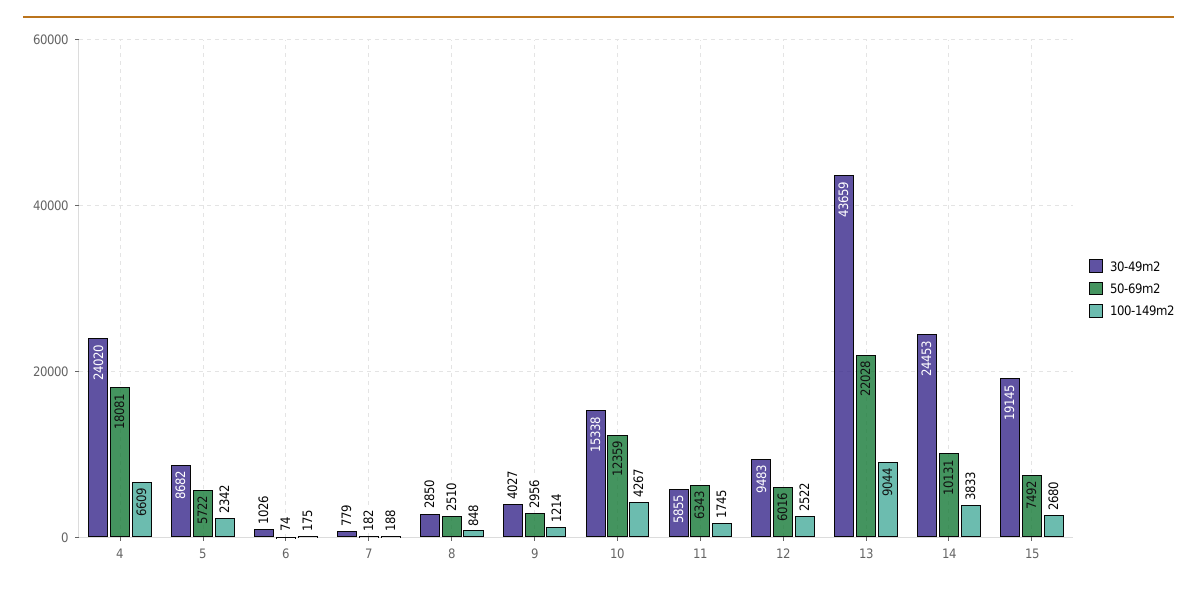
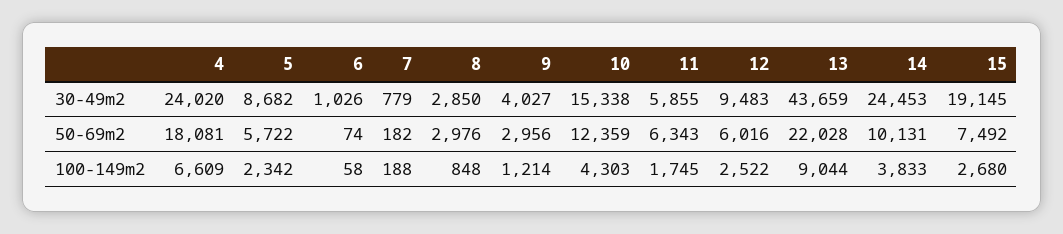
100-149m2, 6: 175 -> 58
50-69m2, 8: 2510 -> 2976
100-149m2, 10: 4267 -> 4303

